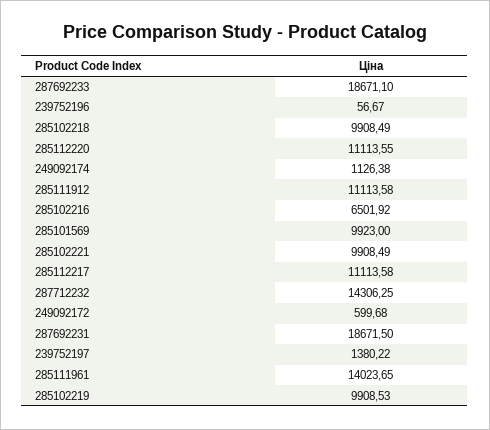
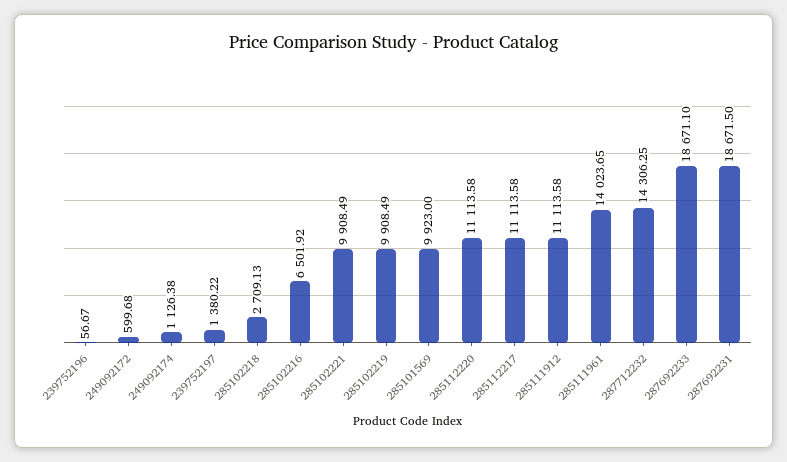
285102218: 9908.49 -> 2709.13
285112220: 11113.55 -> 11113.58
285102219: 9908.53 -> 9908.49

